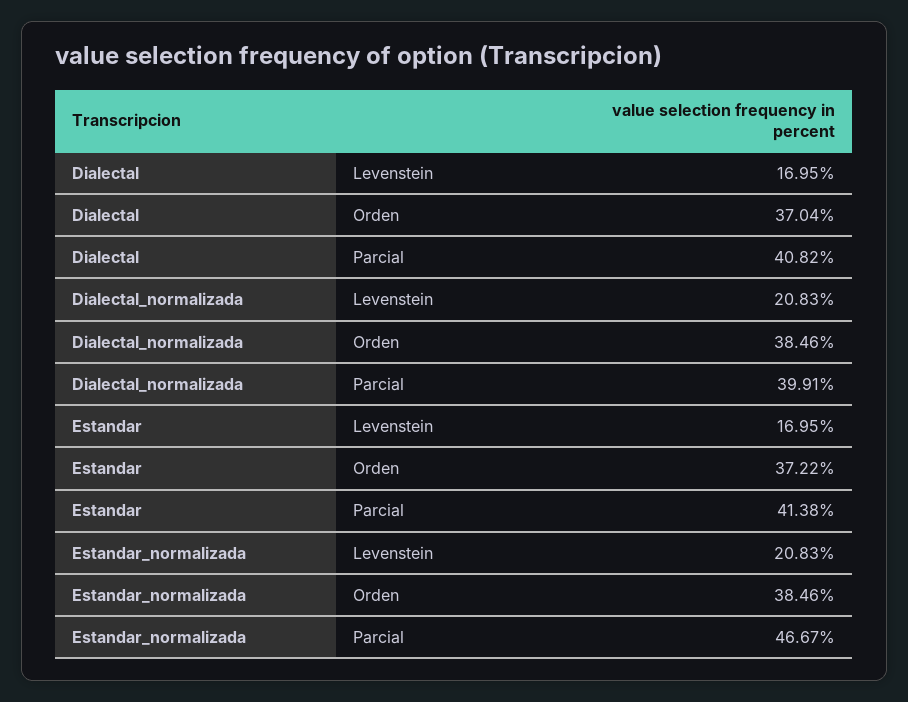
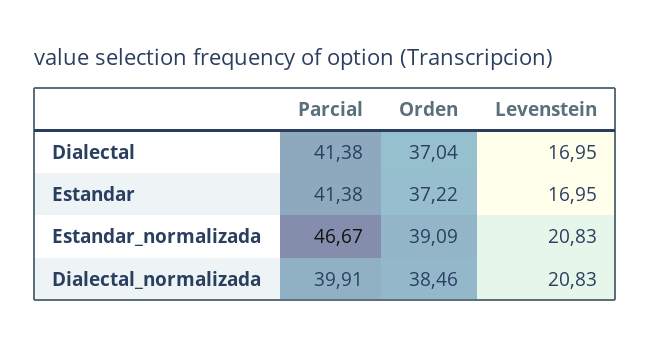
Dialectal, Parcial: 40.82 -> 41.38
Estandar_normalizada, Orden: 38.46 -> 39.09

